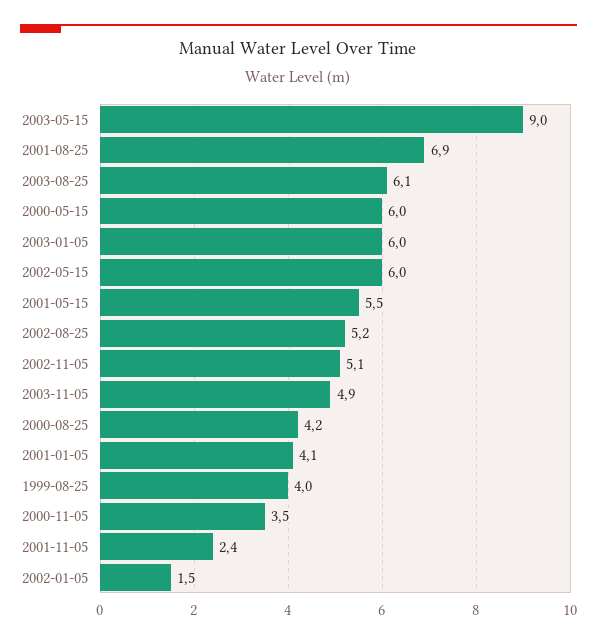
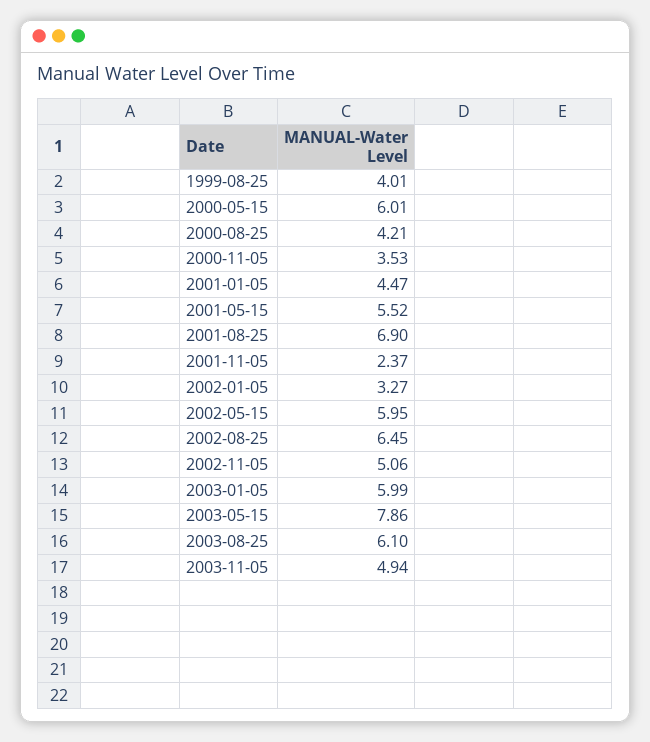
2003-05-15: 9 -> 7.86
2002-08-25: 5.2 -> 6.45
2001-01-05: 4.1 -> 4.47
2002-01-05: 1.5 -> 3.27

